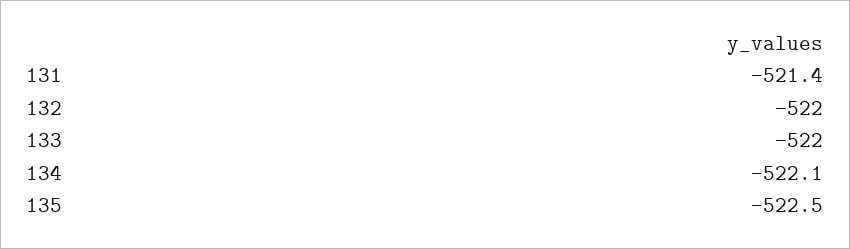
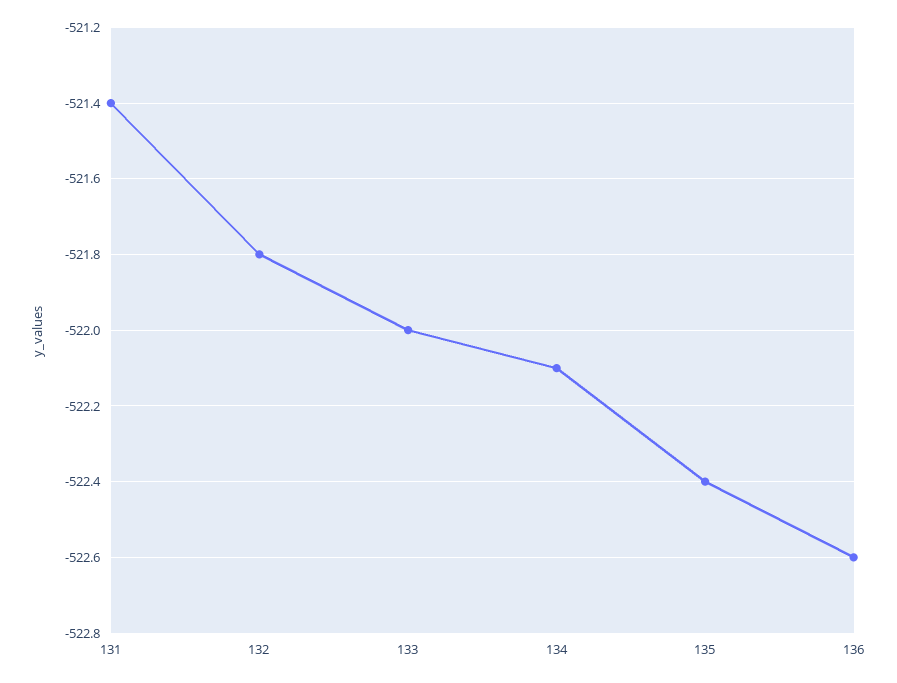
132: -522 -> -521.8
135: -522.5 -> -522.4
136: none -> -522.6

